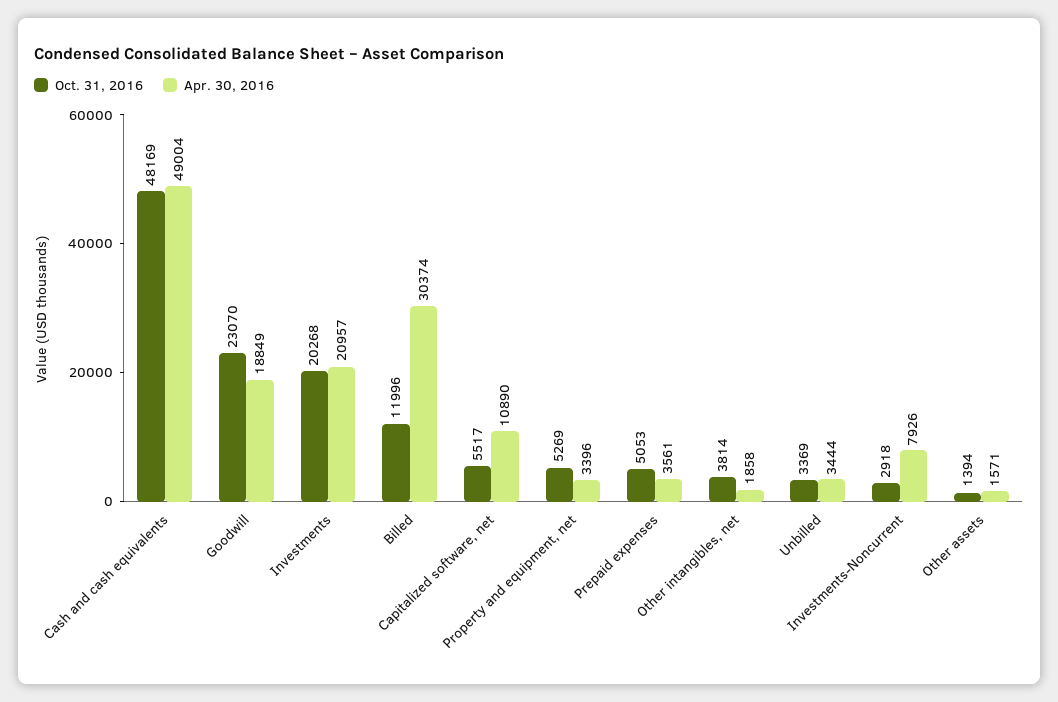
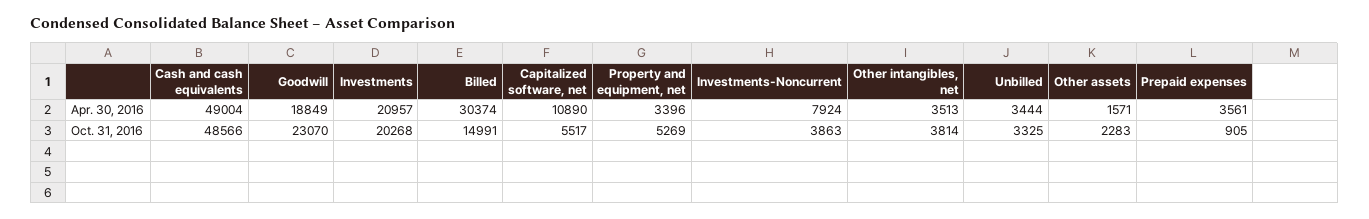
Oct. 31, 2016, Cash and cash equivalents: 48169 -> 48566
Oct. 31, 2016, Billed: 11996 -> 14991
Oct. 31, 2016, Prepaid expenses: 5053 -> 905
Apr. 30, 2016, Other intangibles, net: 1858 -> 3513
Oct. 31, 2016, Unbilled: 3369 -> 3325
Oct. 31, 2016, Investments-Noncurrent: 2918 -> 3863
Apr. 30, 2016, Investments-Noncurrent: 7926 -> 7924
Oct. 31, 2016, Other assets: 1394 -> 2283

